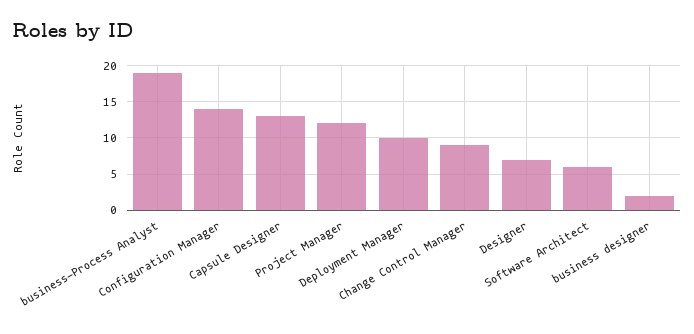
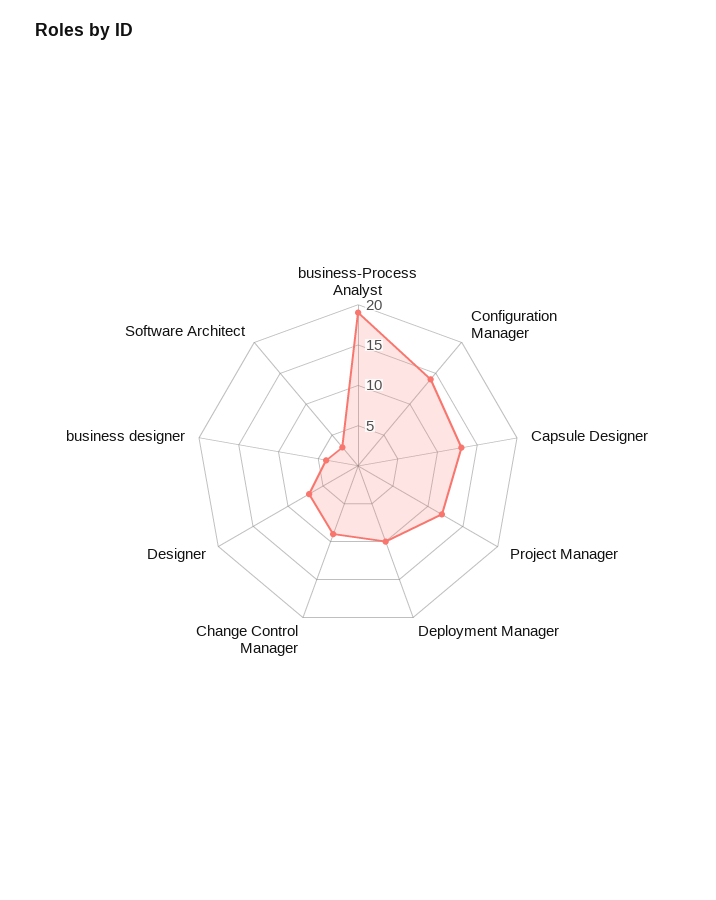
Software Architect: 6 -> 3
business designer: 2 -> 4

